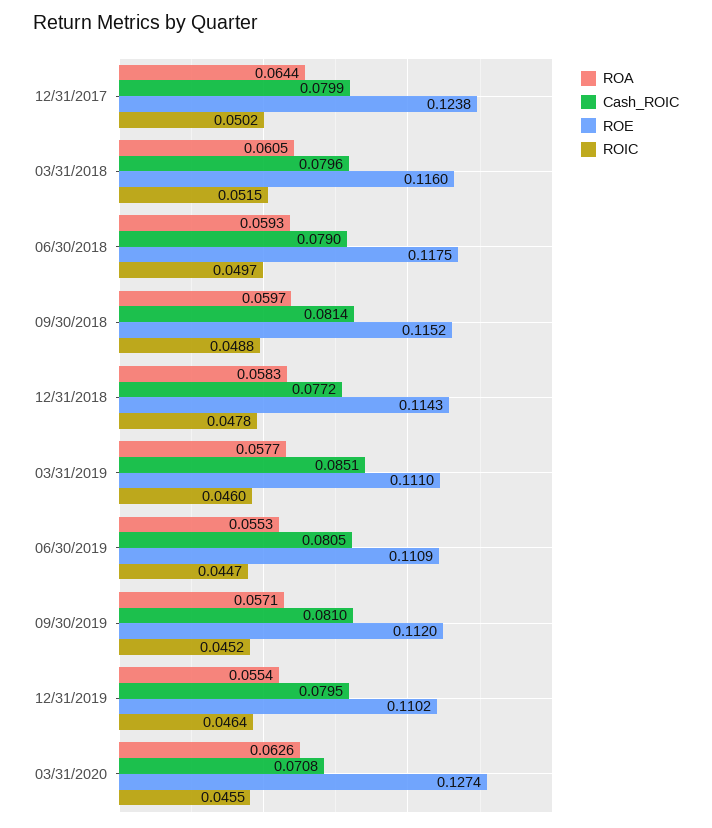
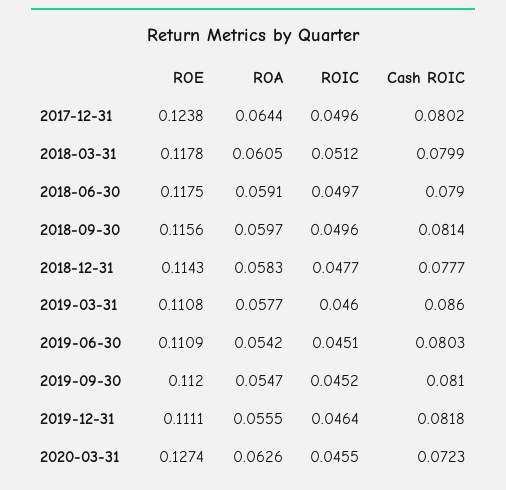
Cash_ROIC, 12/31/2017: 0.0799 -> 0.0802
ROIC, 12/31/2017: 0.0502 -> 0.0496
Cash_ROIC, 03/31/2018: 0.0796 -> 0.0799
ROE, 03/31/2018: 0.116 -> 0.1178
ROIC, 03/31/2018: 0.0515 -> 0.0512
ROA, 06/30/2018: 0.0593 -> 0.0591
ROE, 09/30/2018: 0.1152 -> 0.1156
ROIC, 09/30/2018: 0.0488 -> 0.0496
Cash_ROIC, 12/31/2018: 0.0772 -> 0.0777
ROIC, 12/31/2018: 0.0478 -> 0.0477
Cash_ROIC, 03/31/2019: 0.0851 -> 0.086
ROE, 03/31/2019: 0.111 -> 0.1108
ROA, 06/30/2019: 0.0553 -> 0.0542
Cash_ROIC, 06/30/2019: 0.0805 -> 0.0803
ROIC, 06/30/2019: 0.0447 -> 0.0451
ROA, 09/30/2019: 0.0571 -> 0.0547
ROA, 12/31/2019: 0.0554 -> 0.0555
Cash_ROIC, 12/31/2019: 0.0795 -> 0.0818
ROE, 12/31/2019: 0.1102 -> 0.1111
Cash_ROIC, 03/31/2020: 0.0708 -> 0.0723

